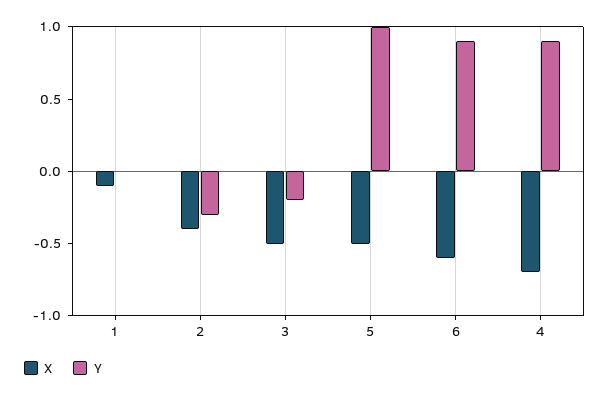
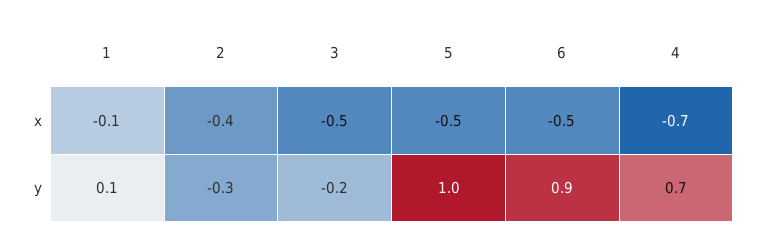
Y, 1: 0 -> 0.1
X, 6: -0.6 -> -0.5
Y, 4: 0.9 -> 0.7

